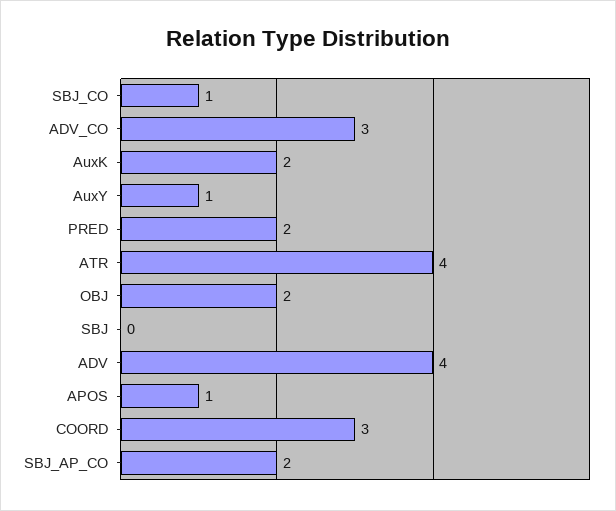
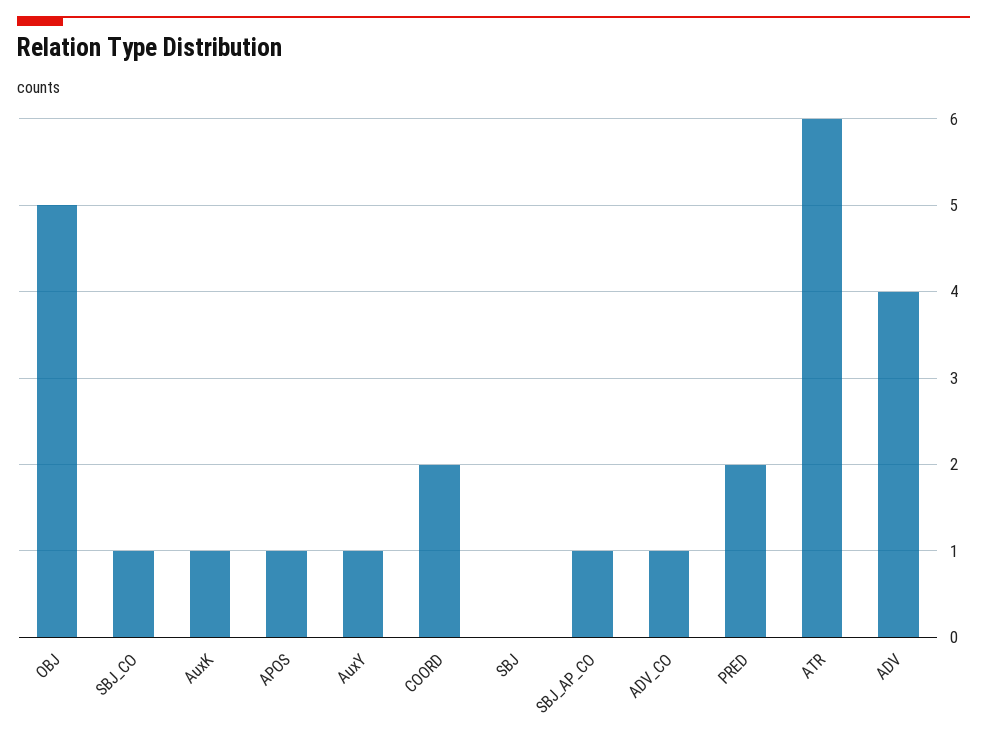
ADV_CO: 3 -> 1
AuxK: 2 -> 1
ATR: 4 -> 6
OBJ: 2 -> 5
COORD: 3 -> 2
SBJ_AP_CO: 2 -> 1

